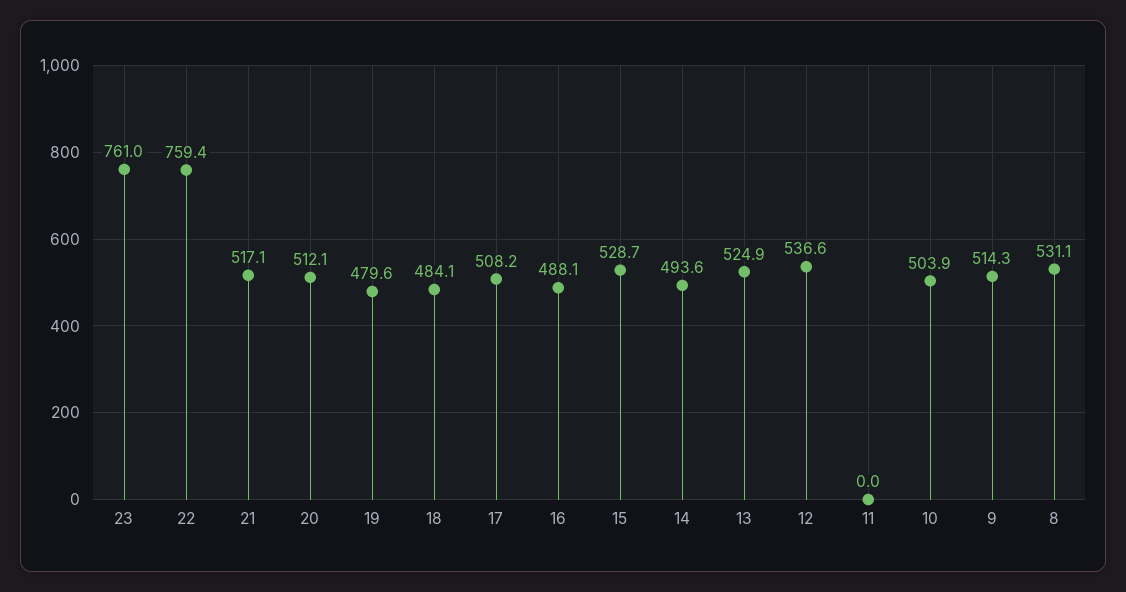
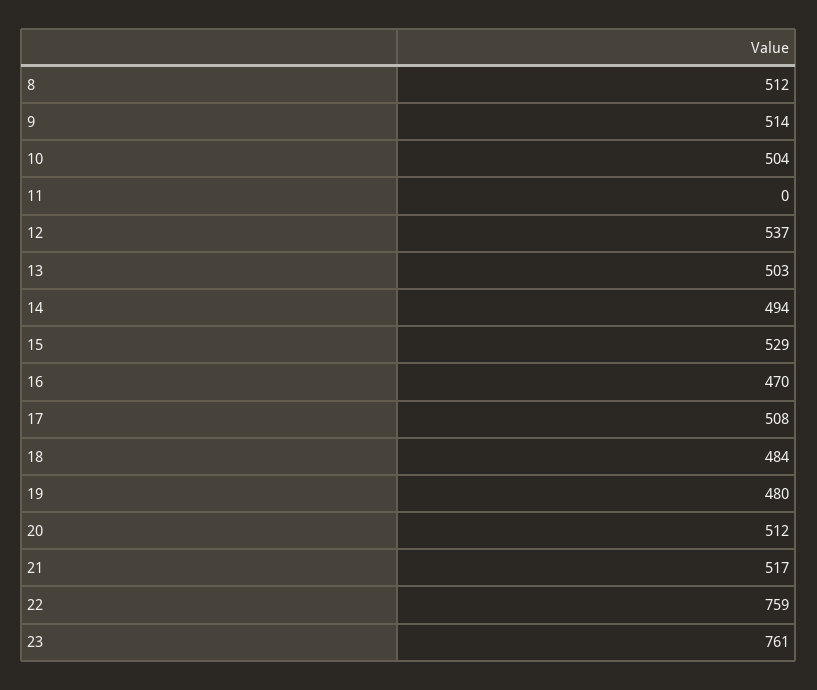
16: 488.1 -> 470
13: 524.9 -> 503
8: 531.1 -> 512

